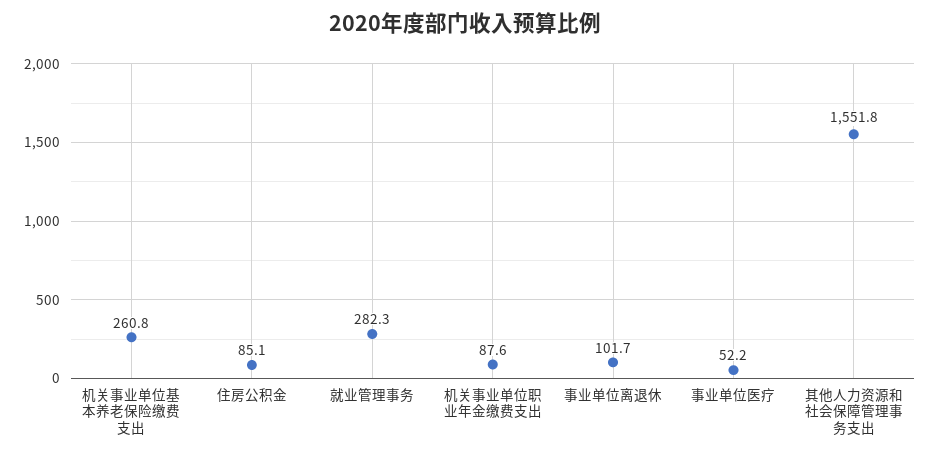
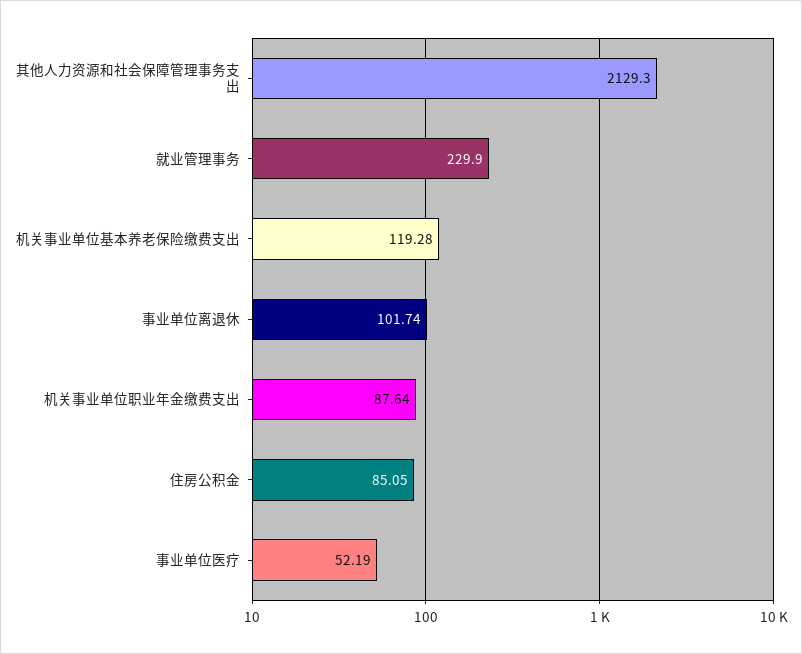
机关事业单位基本养老保险缴费支出: 260.8 -> 119.28
就业管理事务: 282.3 -> 229.9
其他人力资源和社会保障管理事务支出: 1551.8 -> 2129.3

